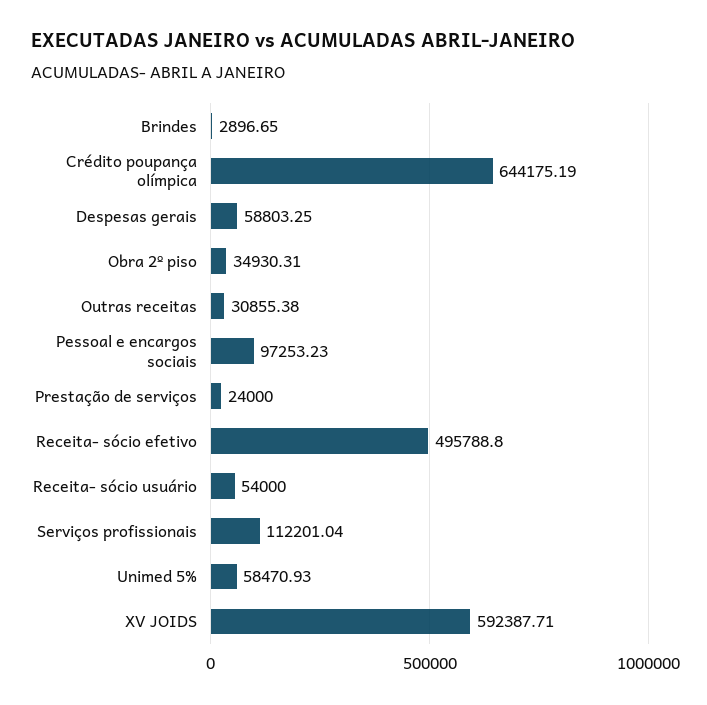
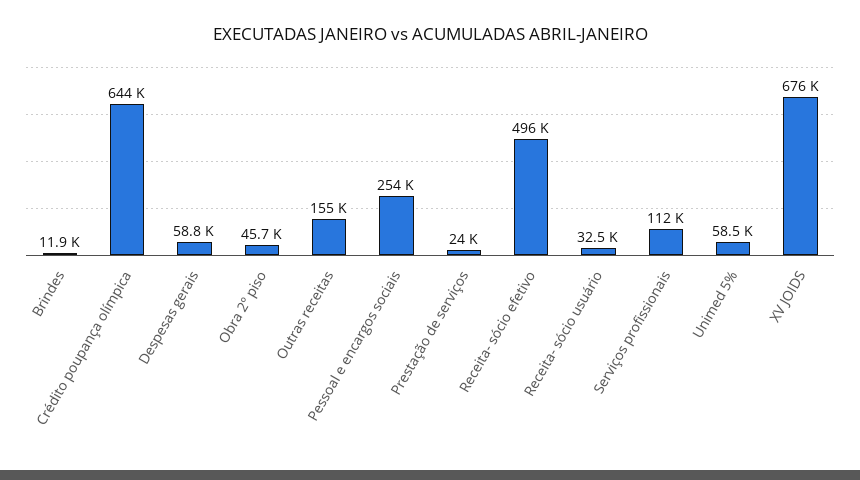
Brindes: 2896.65 -> 11900
Obra 2º piso: 34930.31 -> 45700
Outras receitas: 30855.38 -> 155000
Pessoal e encargos sociais: 97253.23 -> 254000
Receita- sócio usuário: 54000 -> 32500
XV JOIDS: 592387.71 -> 676000

